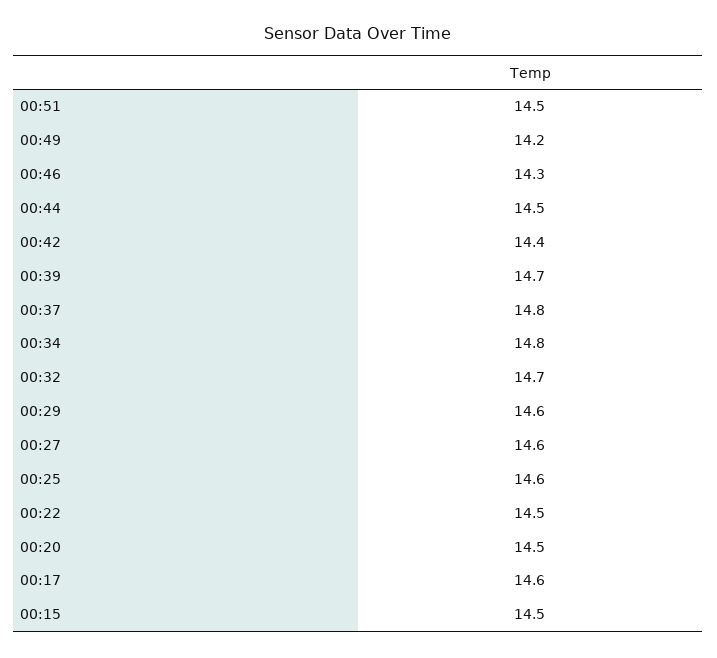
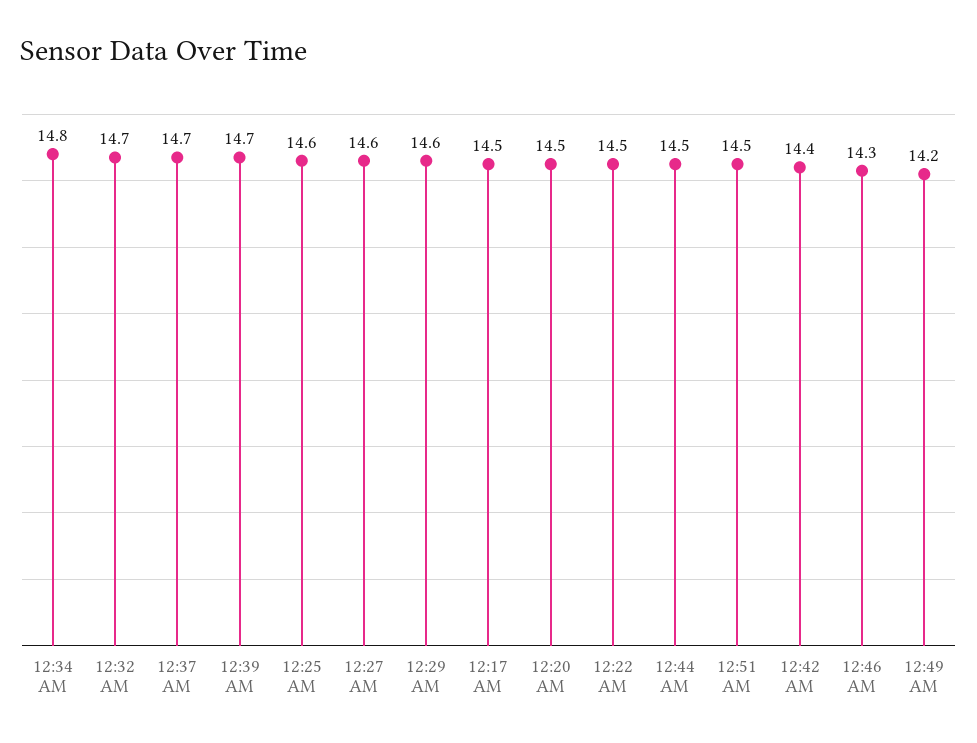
00:37: 14.8 -> 14.7
00:17: 14.6 -> 14.5
00:15: 14.5 -> none

